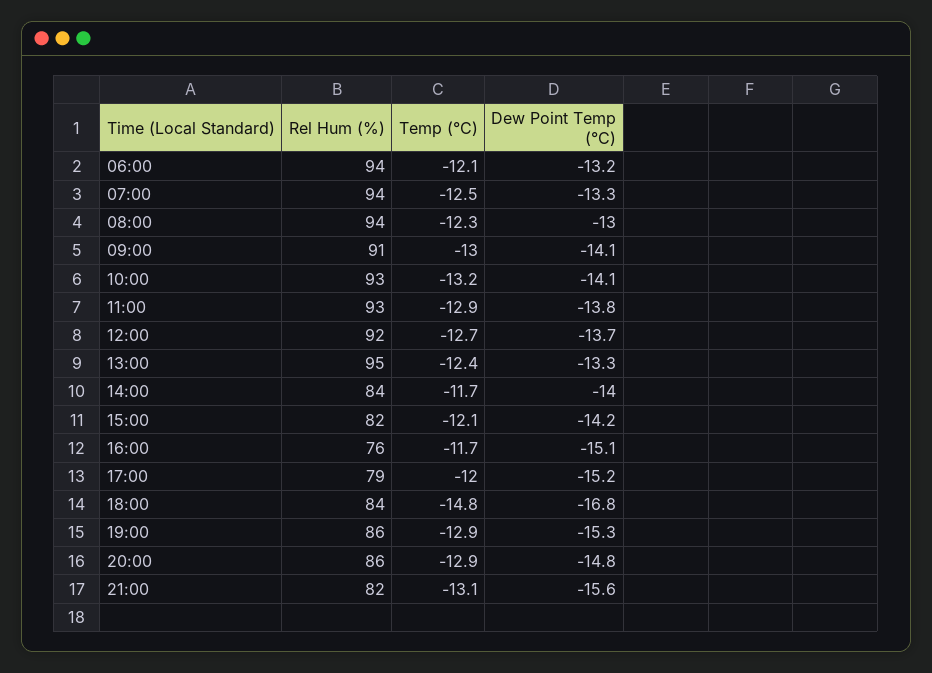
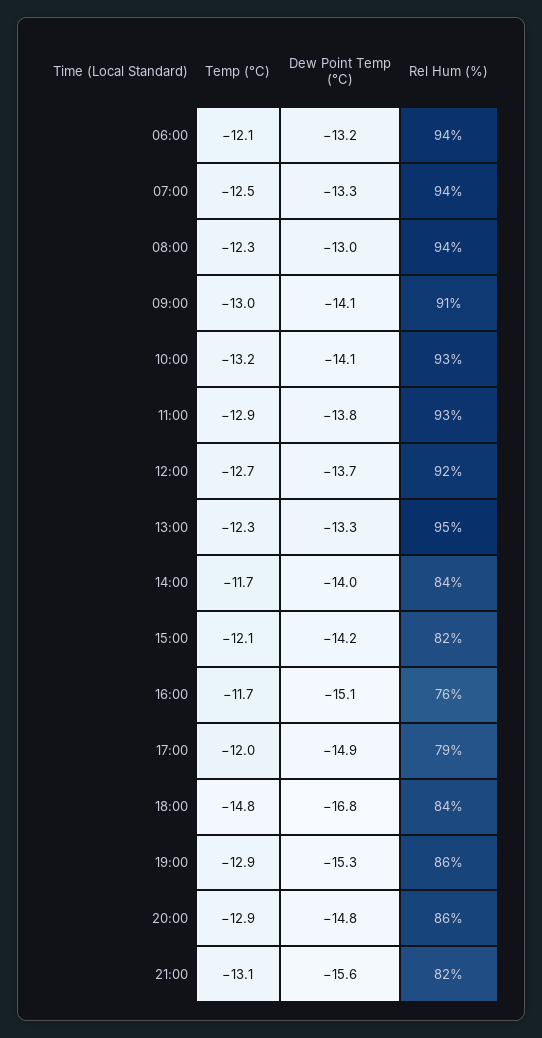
Temp (°C), 13:00: -12.4 -> -12.3
Dew Point Temp (°C), 17:00: -15.2 -> -14.9

